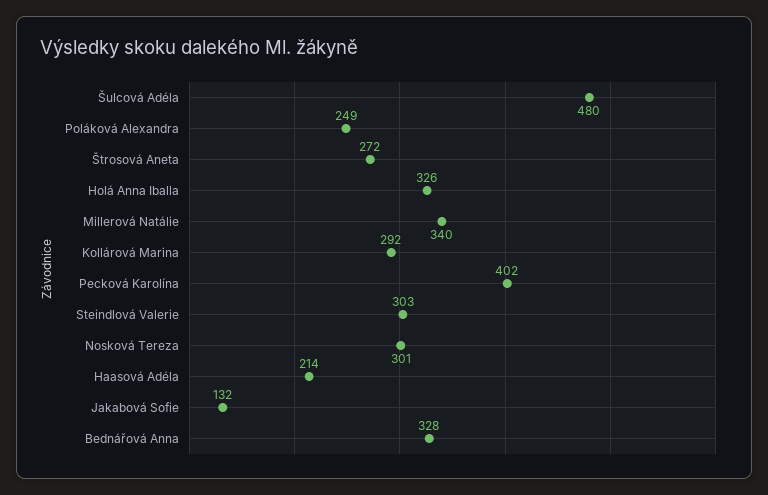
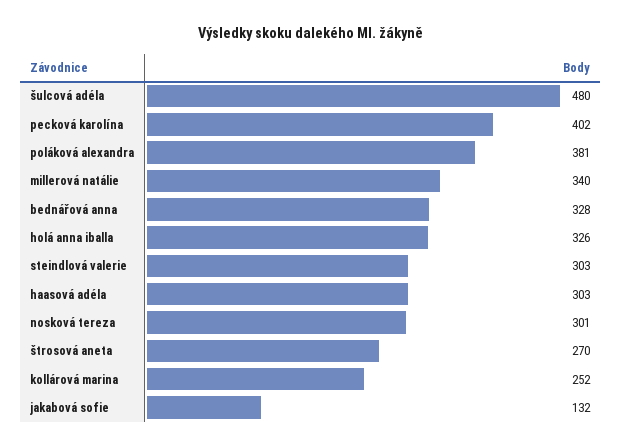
Poláková Alexandra: 249 -> 381
Štrosová Aneta: 272 -> 270
Kollárová Marina: 292 -> 252
Haasová Adéla: 214 -> 303

